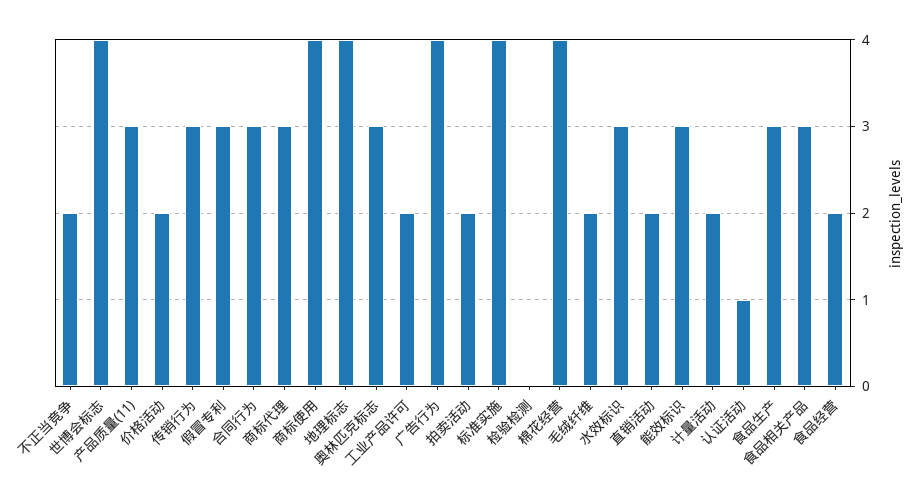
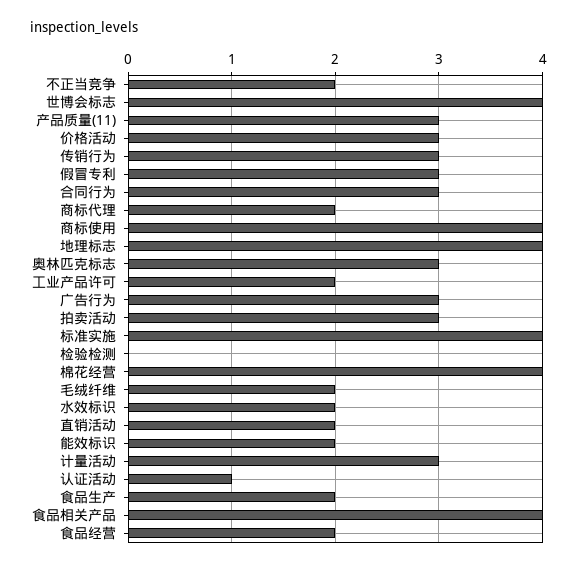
价格活动: 2 -> 3
商标代理: 3 -> 2
广告行为: 4 -> 3
拍卖活动: 2 -> 3
水效标识: 3 -> 2
能效标识: 3 -> 2
计量活动: 2 -> 3
食品生产: 3 -> 2
食品相关产品: 3 -> 4

